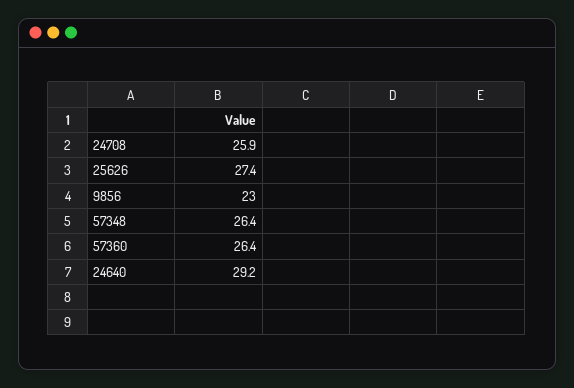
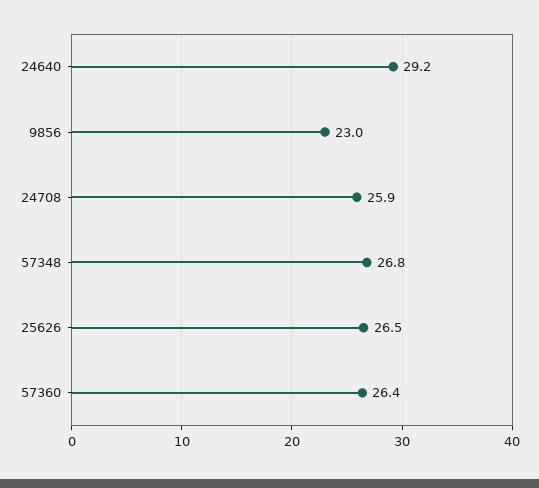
25626: 27.4 -> 26.5
57348: 26.4 -> 26.8

